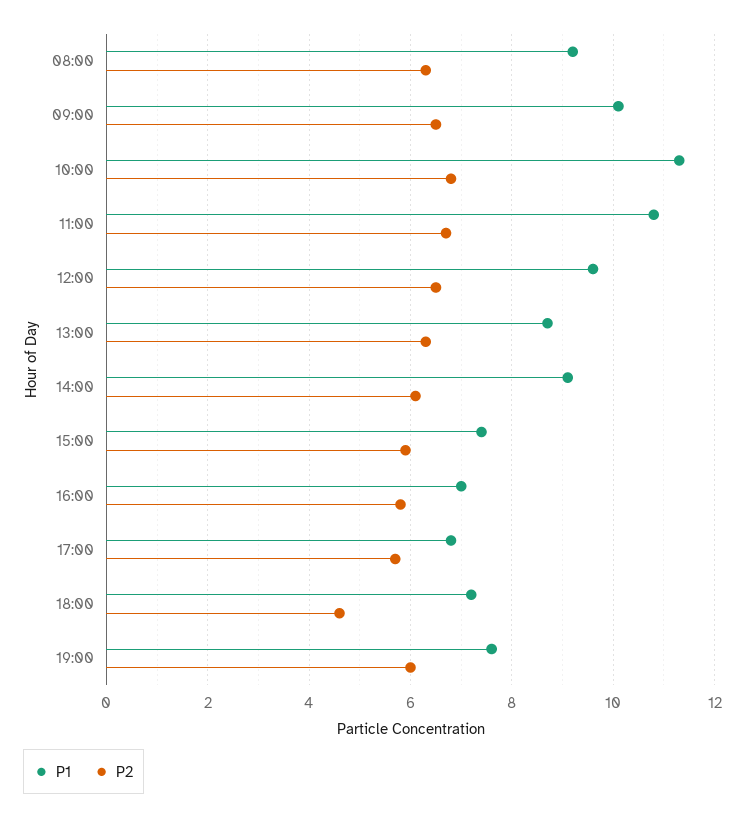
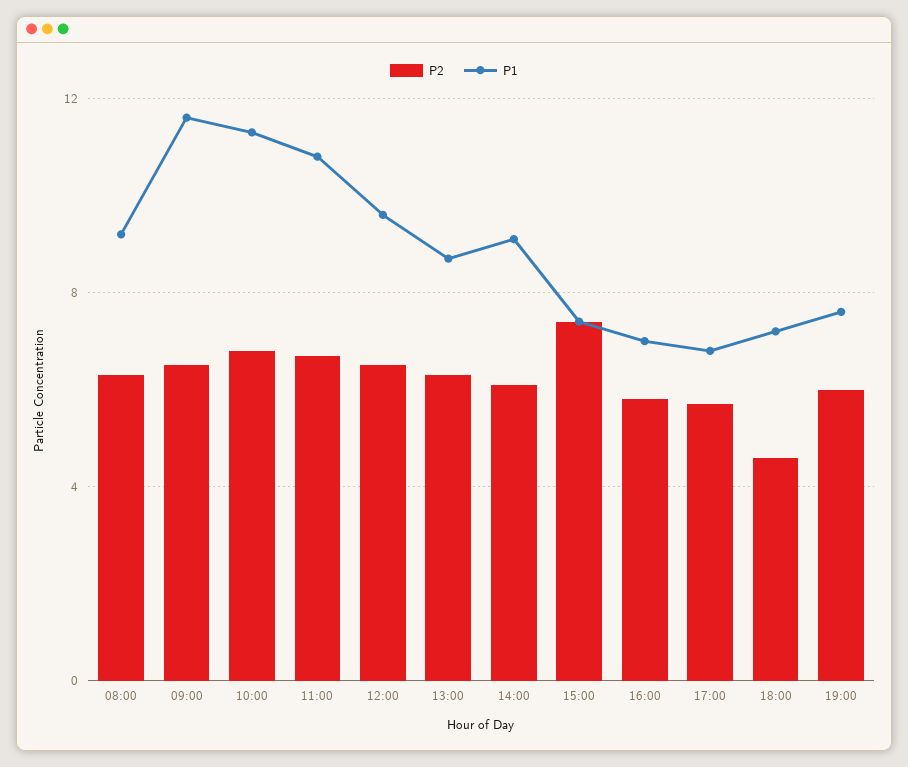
P1, 09:00: 10 -> 11.5
P2, 15:00: 6 -> 7.5

